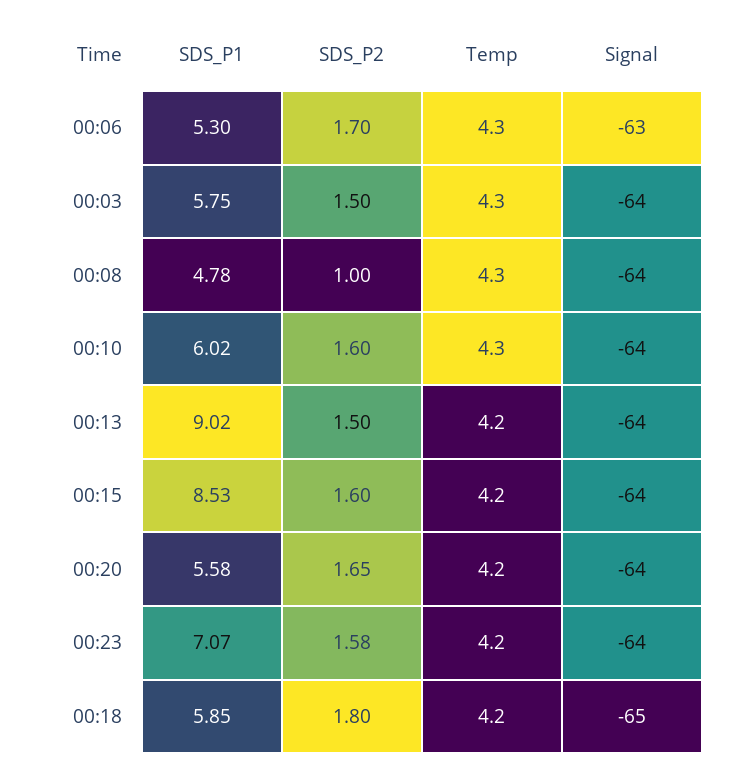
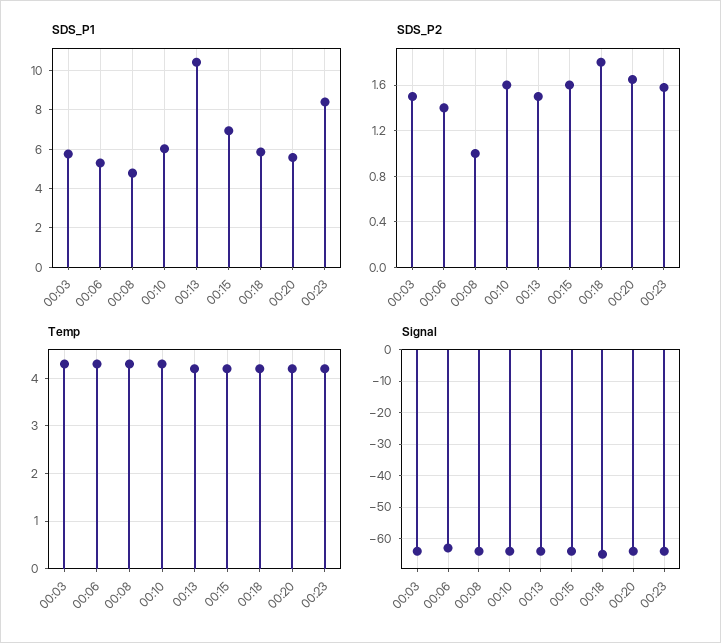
SDS_P2, 00:06: 1.7 -> 1.4
SDS_P1, 00:13: 9.02 -> 10.5
SDS_P1, 00:15: 8.53 -> 7
SDS_P1, 00:23: 7.07 -> 8.5

